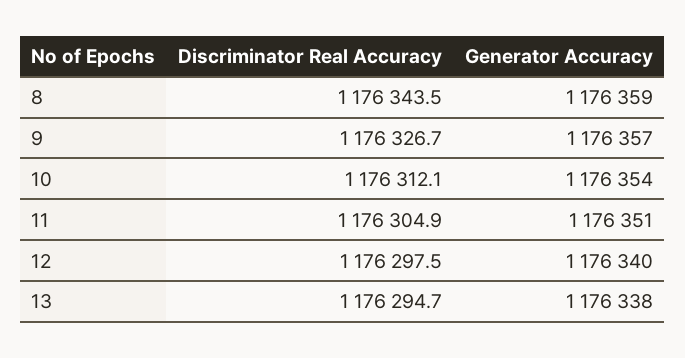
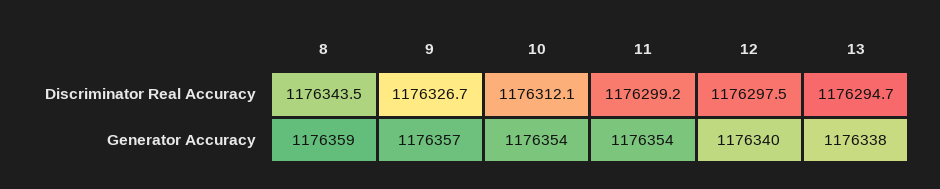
Discriminator Real Accuracy, 11: 1176304.9 -> 1176299.2
Generator Accuracy, 11: 1176351 -> 1176354

